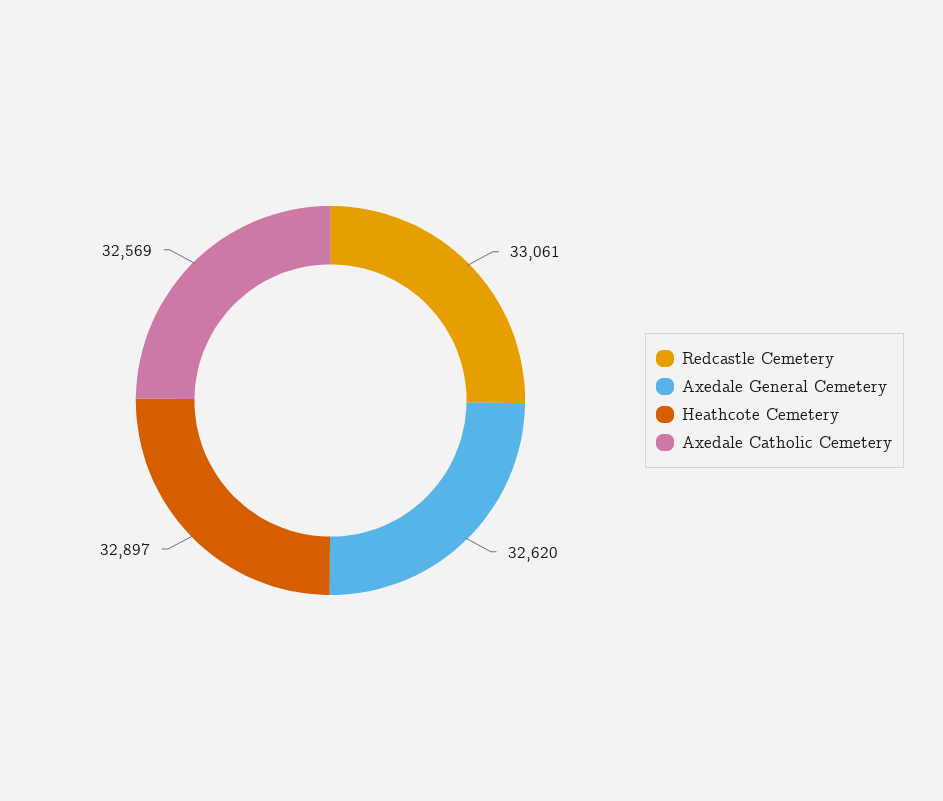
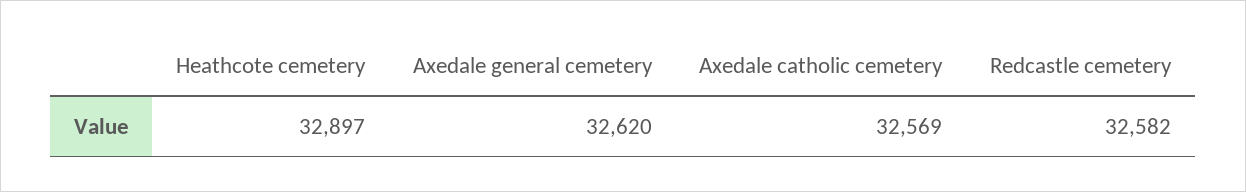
Redcastle Cemetery: 33061 -> 32582

